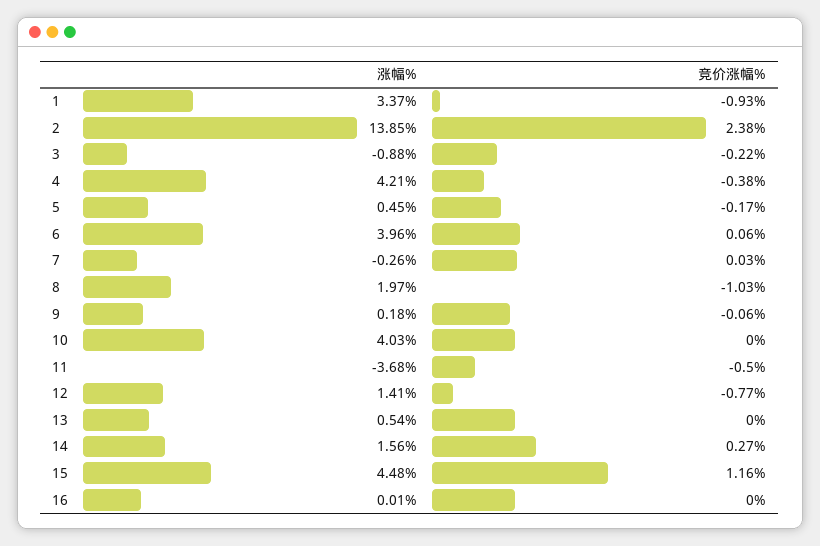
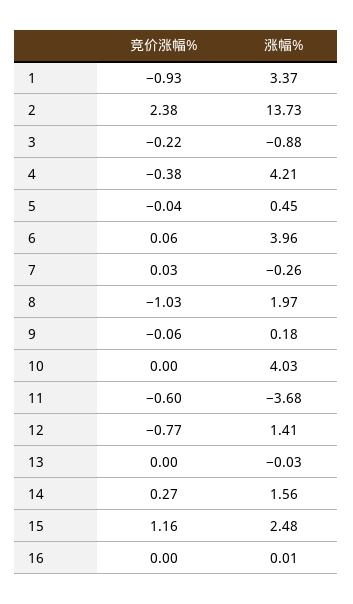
涨幅%, 2: 13.85 -> 13.73
竞价涨幅%, 5: -0.17 -> -0.04
竞价涨幅%, 11: -0.5 -> -0.6
涨幅%, 13: 0.54 -> -0.03
涨幅%, 15: 4.48 -> 2.48

